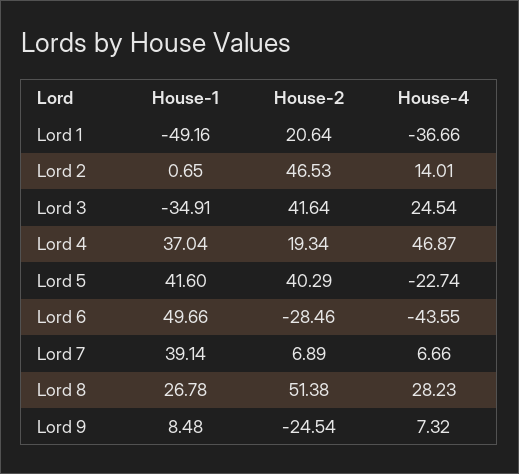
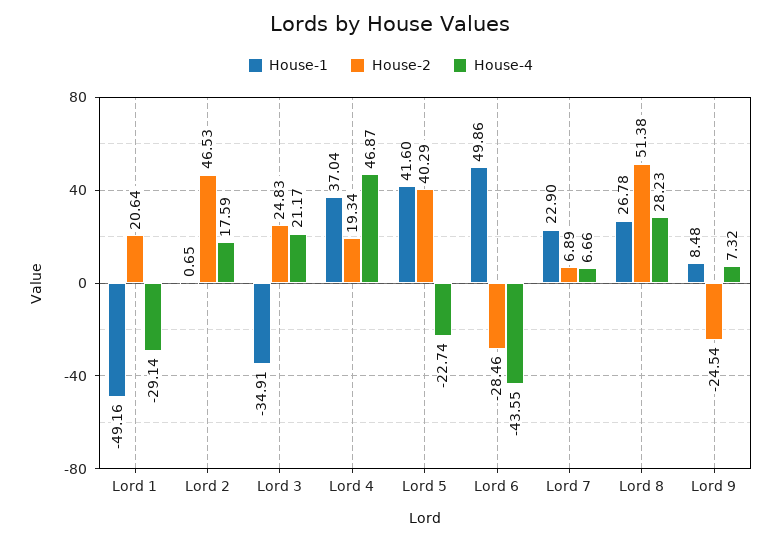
House-4, Lord 1: -36.66 -> -29.14
House-4, Lord 2: 14.01 -> 17.59
House-2, Lord 3: 41.64 -> 24.83
House-4, Lord 3: 24.54 -> 21.17
House-1, Lord 6: 49.66 -> 49.86
House-1, Lord 7: 39.14 -> 22.9

